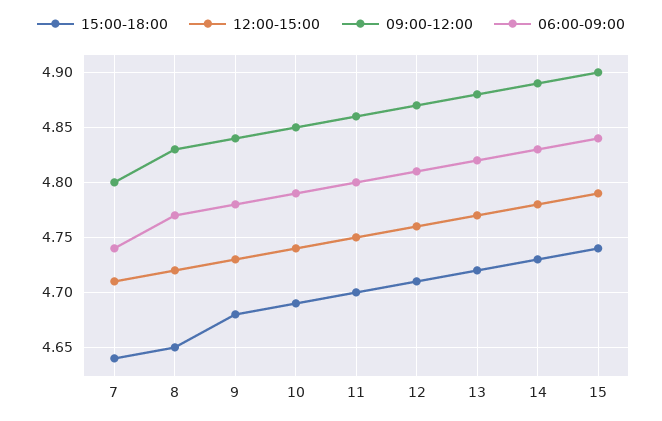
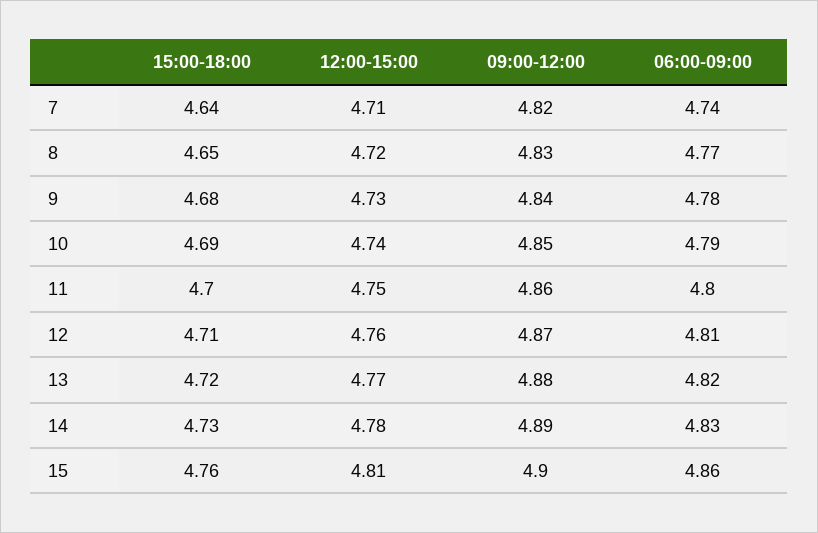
09:00-12:00, 7: 4.8 -> 4.82
15:00-18:00, 15: 4.74 -> 4.76
12:00-15:00, 15: 4.79 -> 4.81
06:00-09:00, 15: 4.84 -> 4.86

